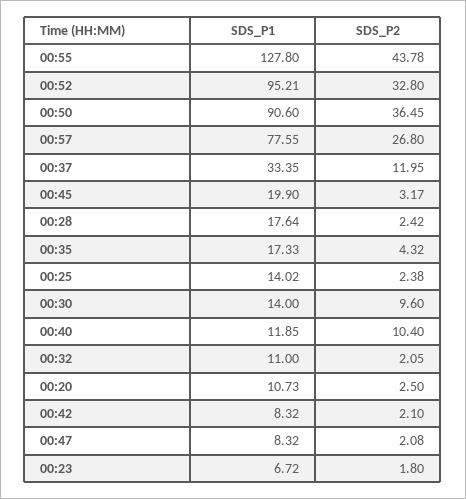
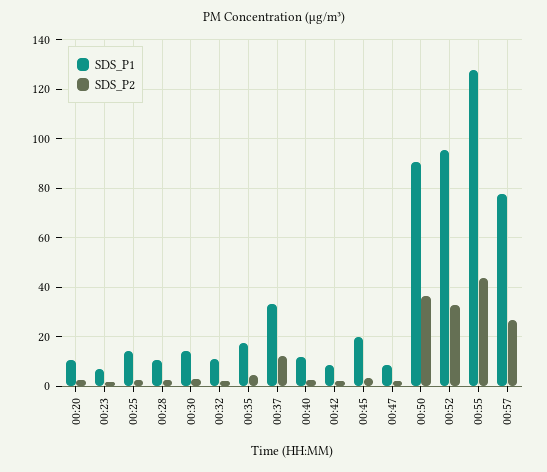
SDS_P1, 00:28: 17.64 -> 10
SDS_P2, 00:30: 9.6 -> 2.5
SDS_P2, 00:40: 10.4 -> 2.5

